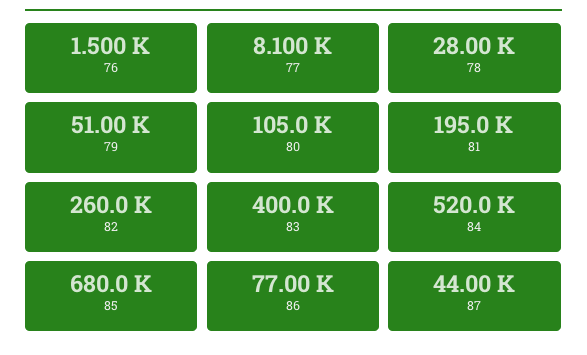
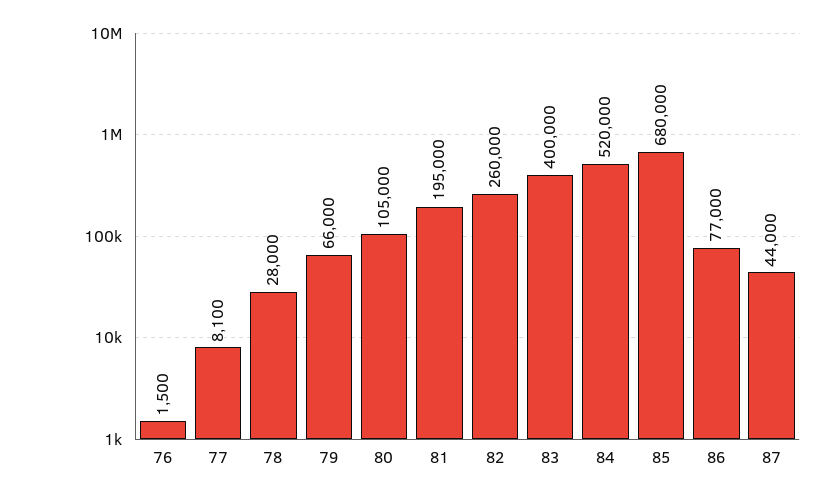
79: 51000 -> 66000

